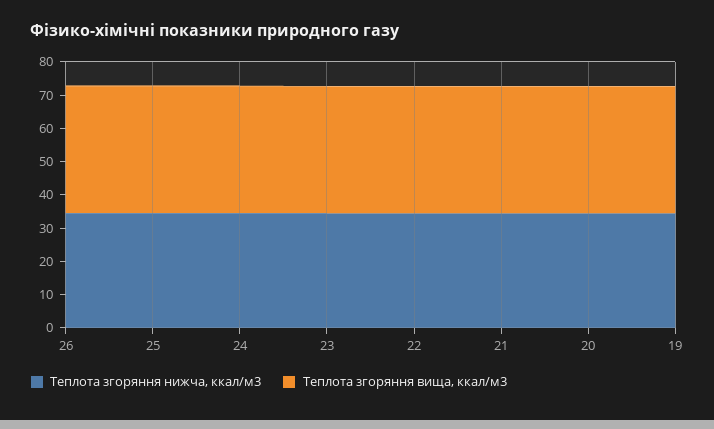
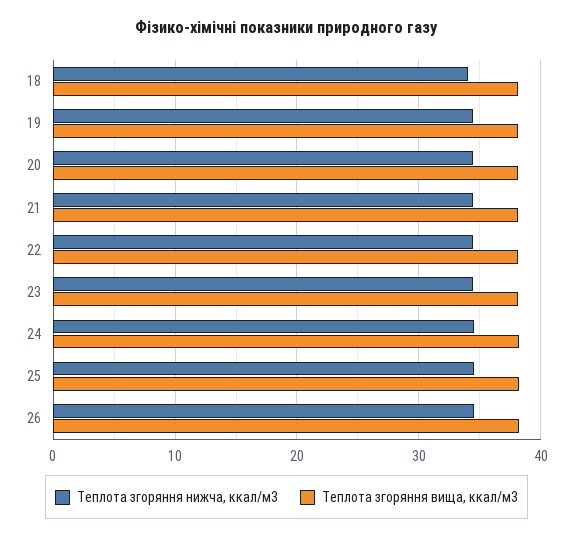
Теплота згоряння нижча, ккал/м3, 18: none -> 34
Теплота згоряння вища, ккал/м3, 18: none -> 38

